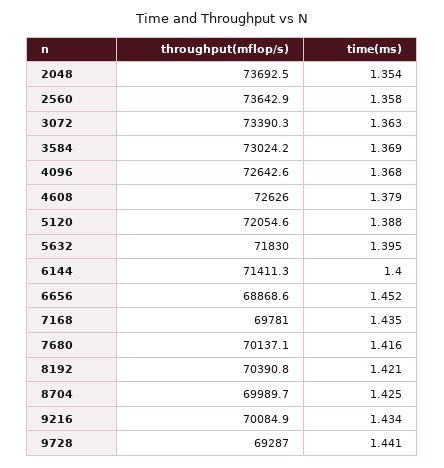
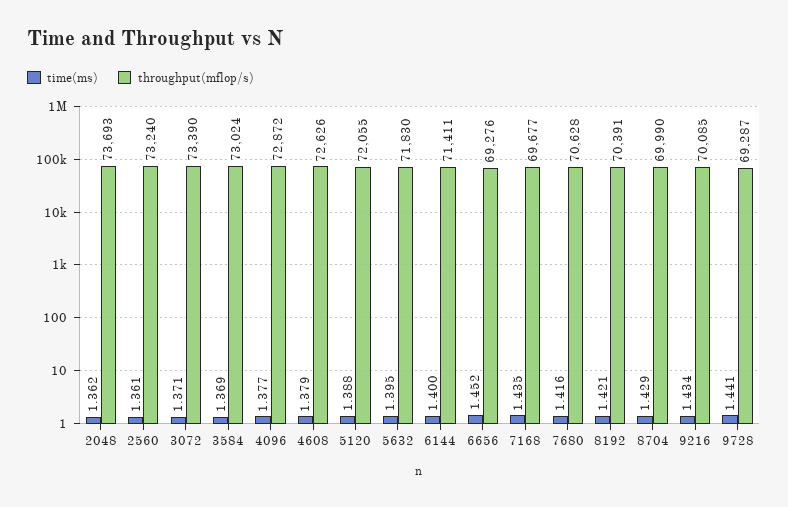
time(ms), 2048: 1.354 -> 1.362
throughput(mflop/s), 2560: 73642.9 -> 73240
time(ms), 2560: 1.358 -> 1.361
time(ms), 3072: 1.363 -> 1.371
throughput(mflop/s), 4096: 72642.6 -> 72872
time(ms), 4096: 1.368 -> 1.377
throughput(mflop/s), 6656: 68868.6 -> 69276
throughput(mflop/s), 7168: 69781 -> 69677
throughput(mflop/s), 7680: 70137.1 -> 70628
time(ms), 8704: 1.425 -> 1.429

